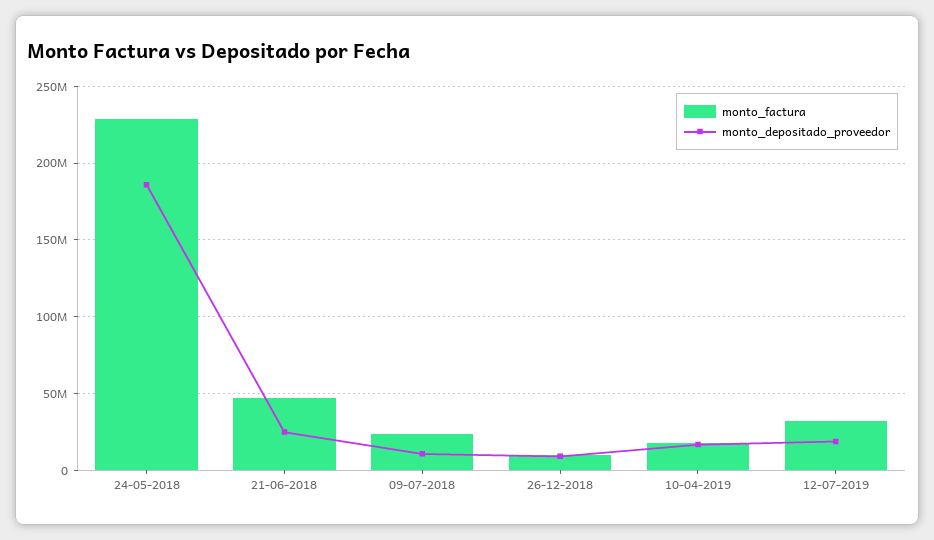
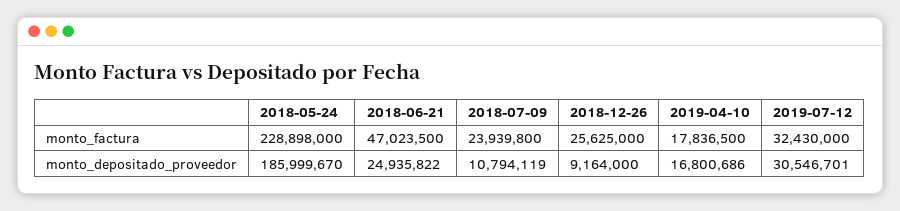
monto_factura, 26-12-2018: 10000000 -> 25625000
monto_depositado_proveedor, 12-07-2019: 20000000 -> 30546701

